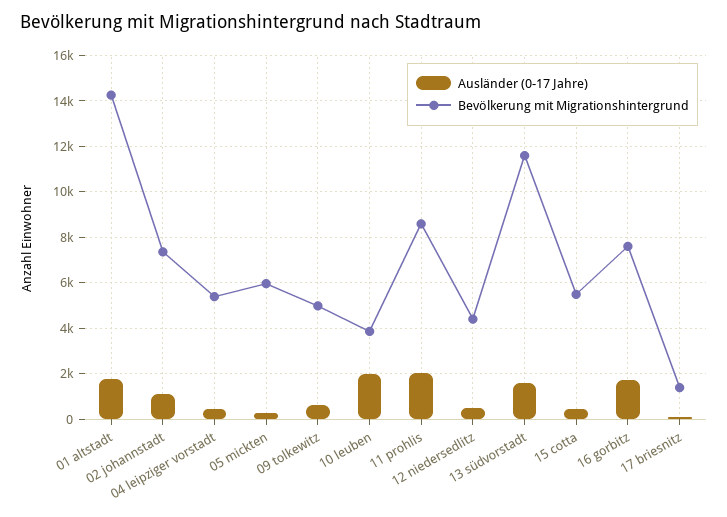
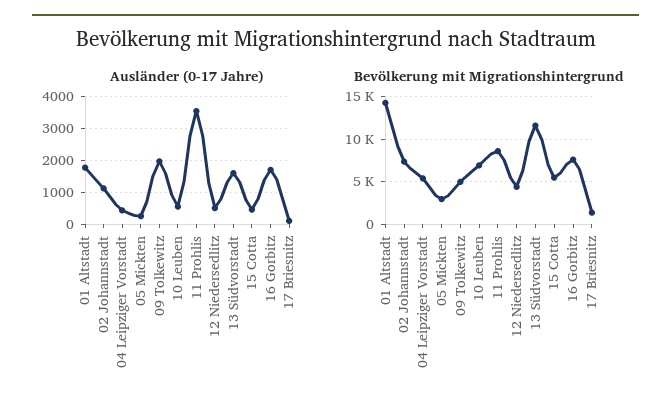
Bevölkerung mit Migrationshintergrund, 05 mickten: 6000 -> 3000
Ausländer (0-17 Jahre), 09 tolkewitz: 500 -> 2000
Ausländer (0-17 Jahre), 10 leuben: 2000 -> 600
Bevölkerung mit Migrationshintergrund, 10 leuben: 4000 -> 7000
Ausländer (0-17 Jahre), 11 prohlis: 2000 -> 3600

